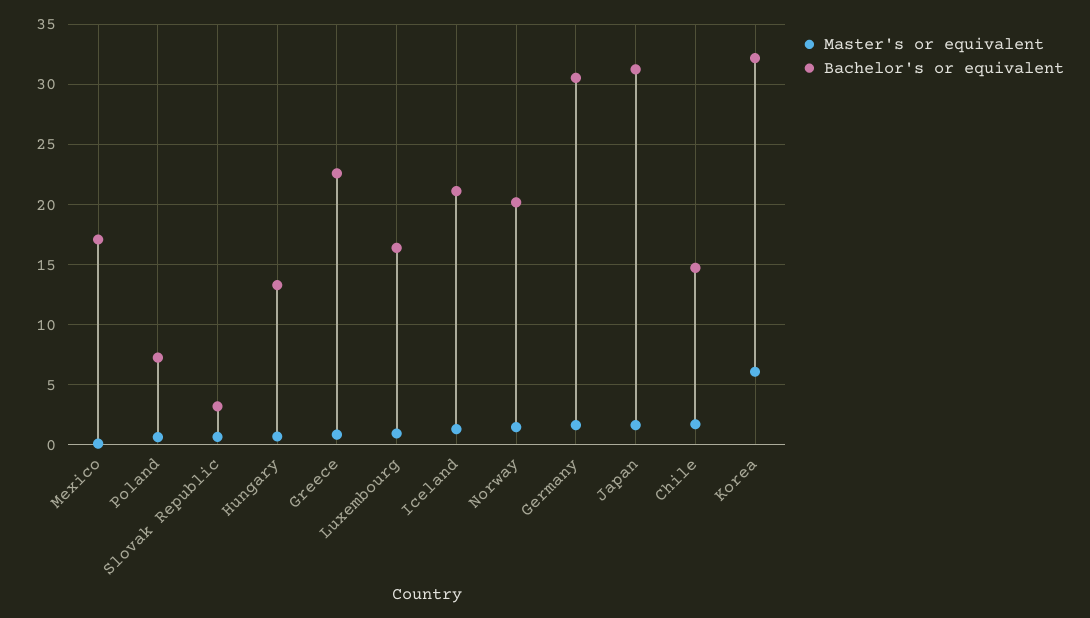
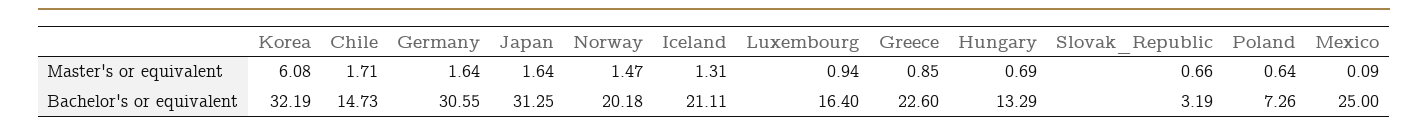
Bachelor's or equivalent, Mexico: 17 -> 25

